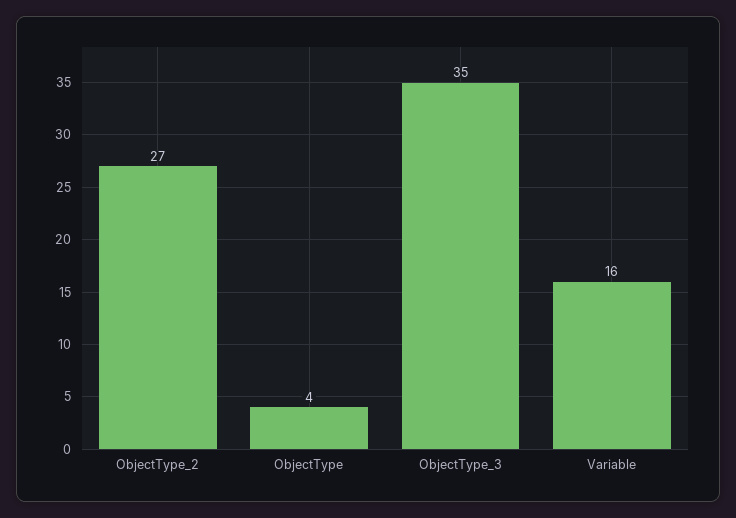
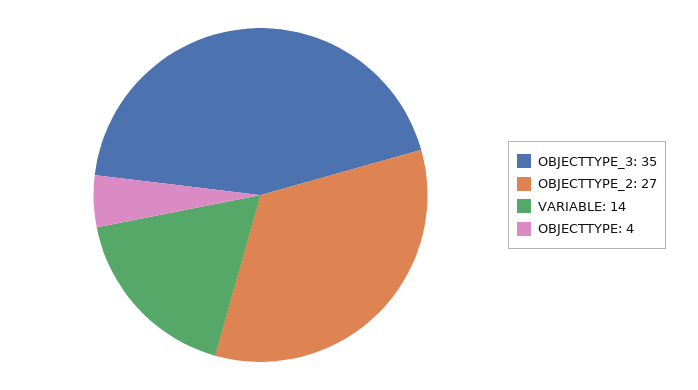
Variable: 16 -> 14

